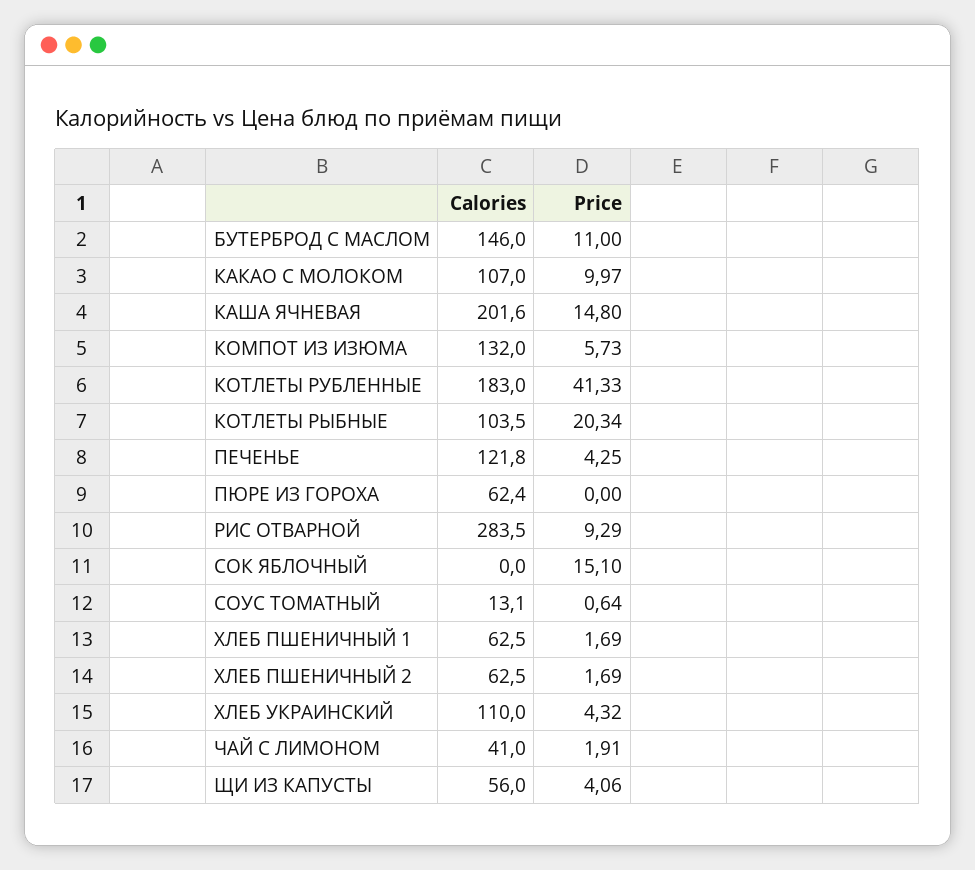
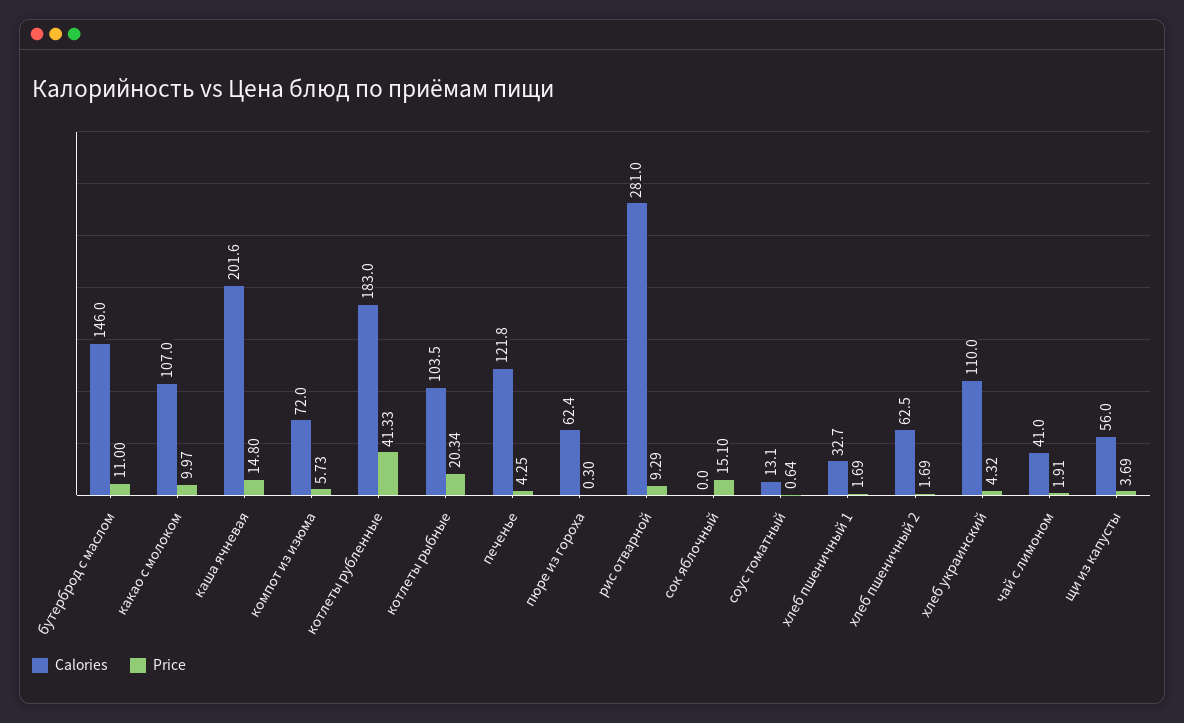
Calories, КОМПОТ ИЗ ИЗЮМА: 132 -> 72
Price, ПЮРЕ ИЗ ГОРОХА: 0 -> 0.3
Calories, РИС ОТВАРНОЙ: 283.5 -> 281
Calories, ХЛЕБ ПШЕНИЧНЫЙ 1: 62.5 -> 32.7
Price, ЩИ ИЗ КАПУСТЫ: 4.06 -> 3.69

